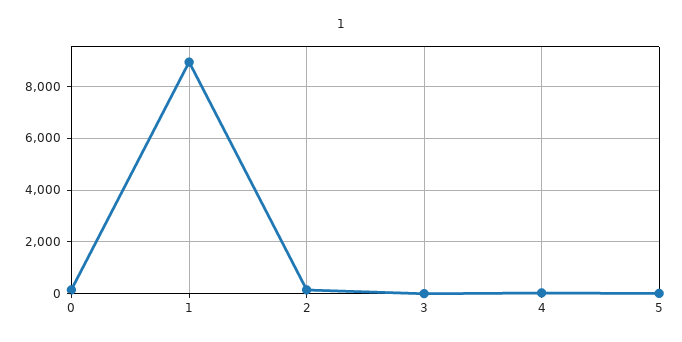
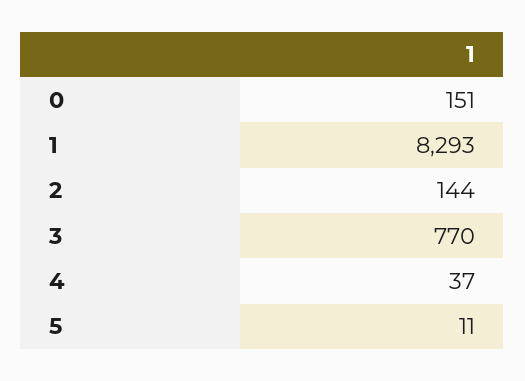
1: 9000 -> 8293
3: 0 -> 770

